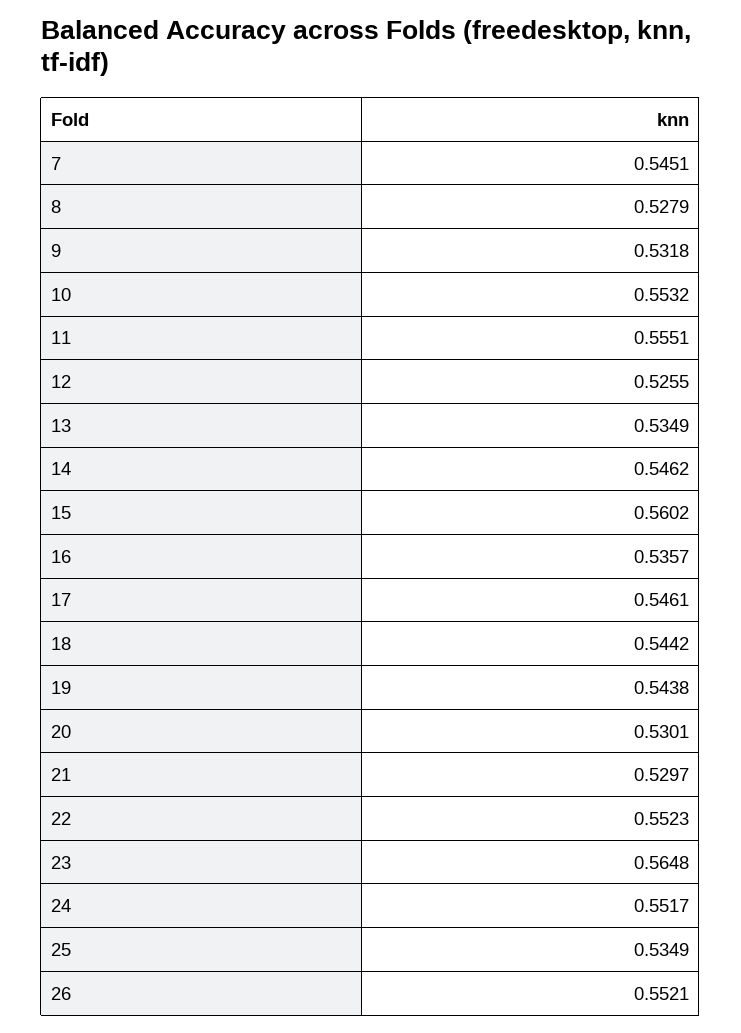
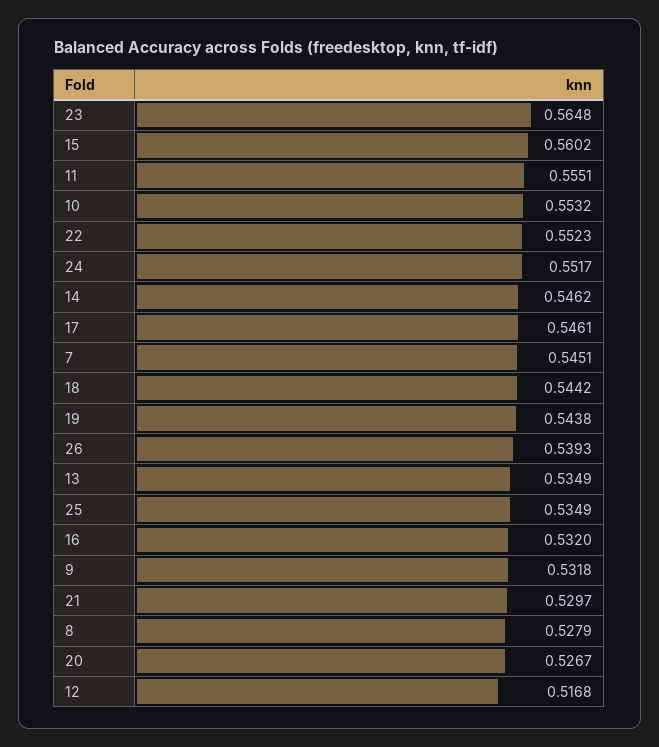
12: 0.5255 -> 0.5168
16: 0.5357 -> 0.532
20: 0.5301 -> 0.5267
26: 0.5521 -> 0.5393

